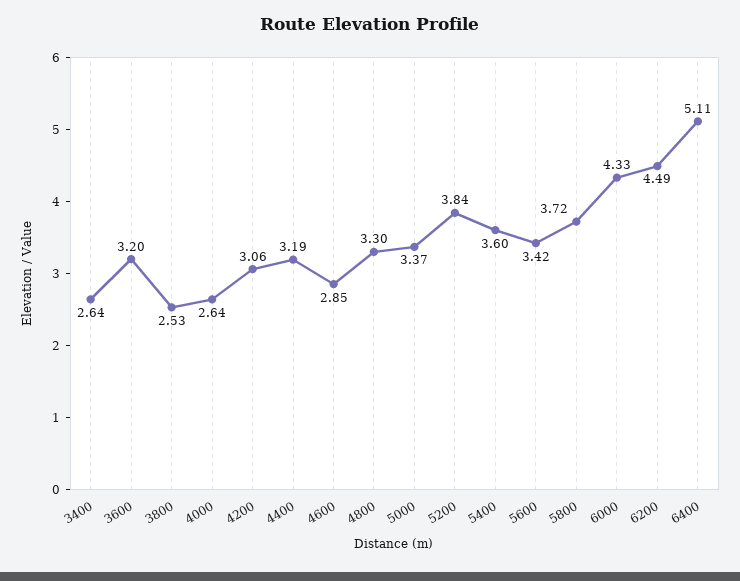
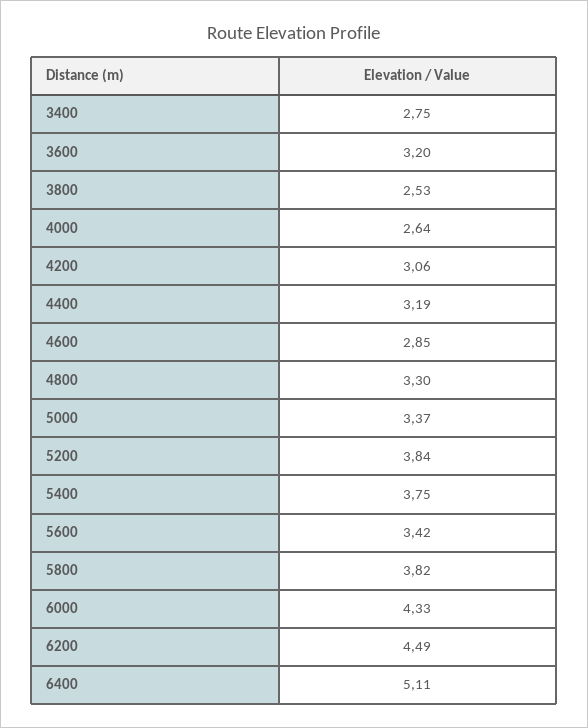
3400: 2.64 -> 2.75
5400: 3.6 -> 3.75
5800: 3.72 -> 3.82

